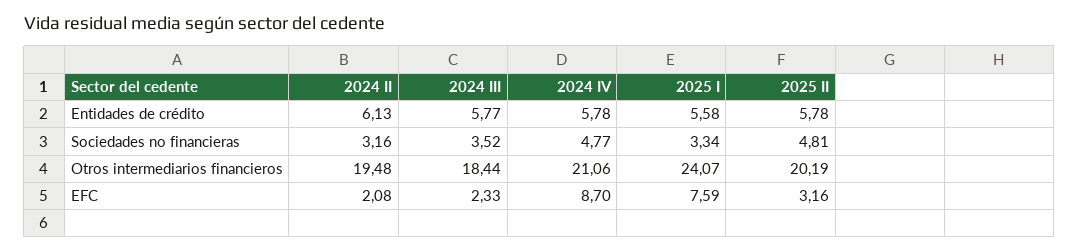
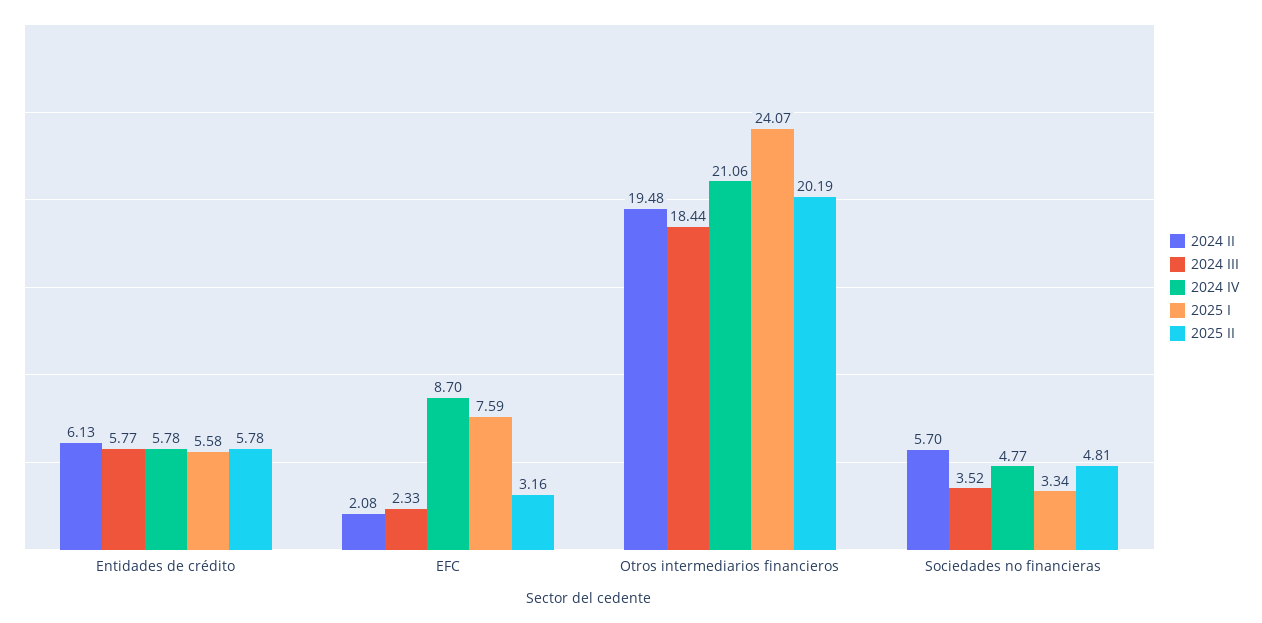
2024 II, Sociedades no financieras: 3.16 -> 5.7

